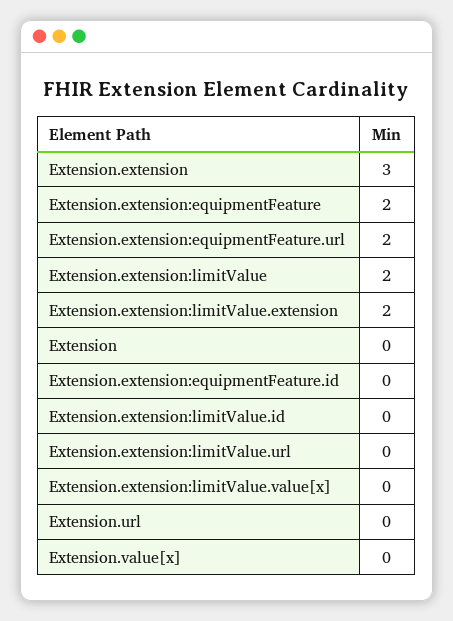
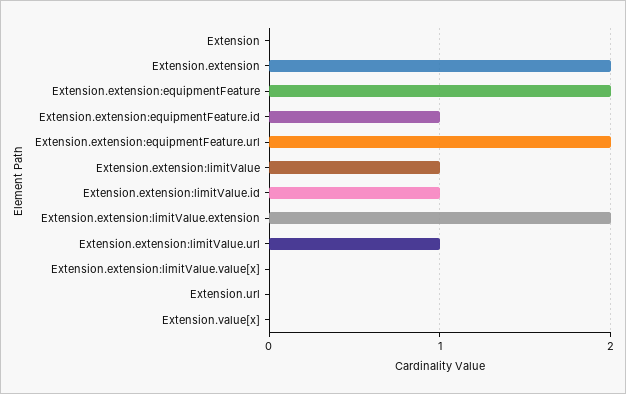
Extension.extension: 3 -> 2
Extension.extension:limitValue: 2 -> 1
Extension.extension:equipmentFeature.id: 0 -> 1
Extension.extension:limitValue.id: 0 -> 1
Extension.extension:limitValue.url: 0 -> 1

